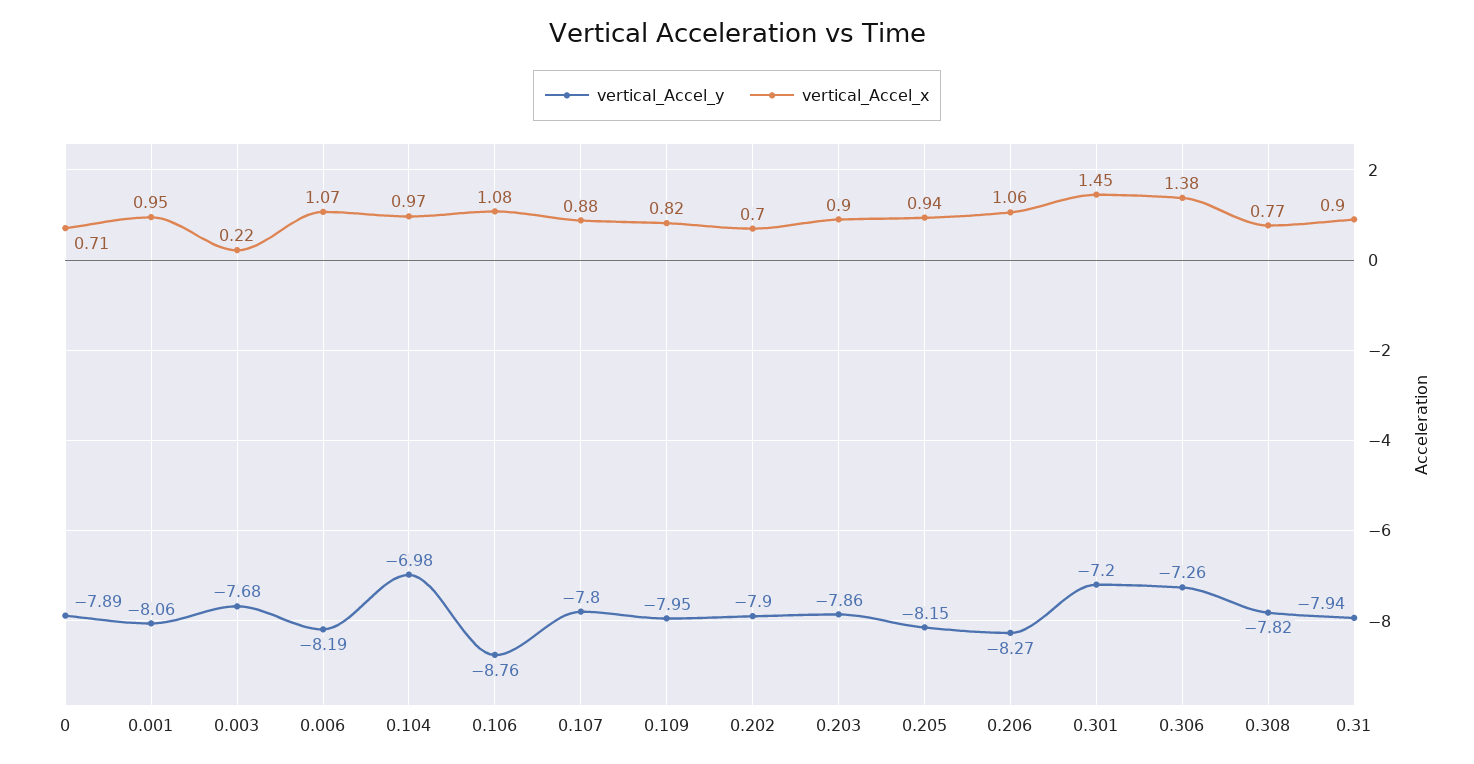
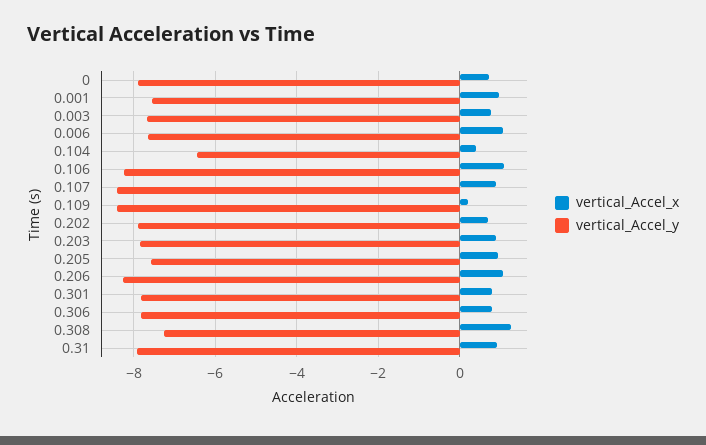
vertical_Accel_y, 0.001: -8.06 -> -7.6
vertical_Accel_x, 0.003: 0.22 -> 0.8
vertical_Accel_y, 0.006: -8.19 -> -7.6
vertical_Accel_y, 0.104: -6.98 -> -6.4
vertical_Accel_x, 0.104: 0.97 -> 0.4
vertical_Accel_y, 0.106: -8.76 -> -8.2
vertical_Accel_y, 0.107: -7.8 -> -8.4
vertical_Accel_y, 0.109: -7.95 -> -8.4
vertical_Accel_x, 0.109: 0.82 -> 0.2
vertical_Accel_y, 0.205: -8.15 -> -7.6
vertical_Accel_y, 0.301: -7.2 -> -7.8
vertical_Accel_x, 0.301: 1.45 -> 0.8
vertical_Accel_y, 0.306: -7.26 -> -7.8
vertical_Accel_x, 0.306: 1.38 -> 0.8
vertical_Accel_y, 0.308: -7.82 -> -7.2
vertical_Accel_x, 0.308: 0.77 -> 1.2

